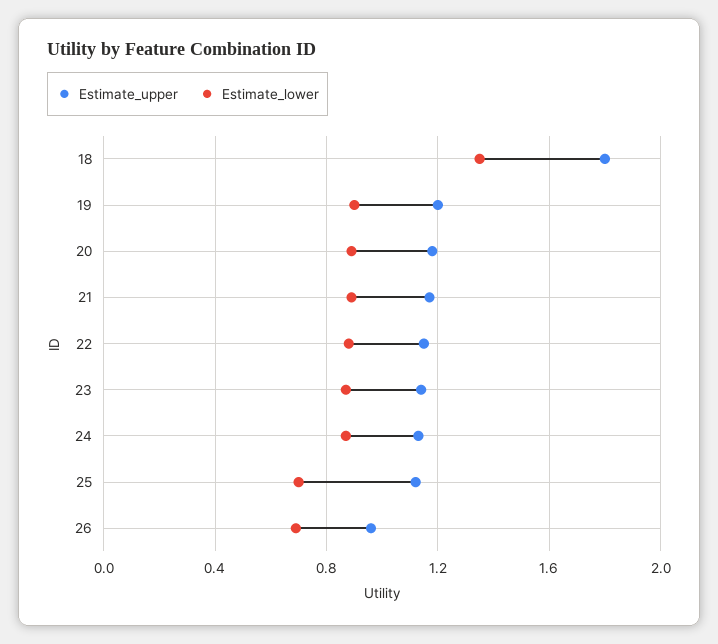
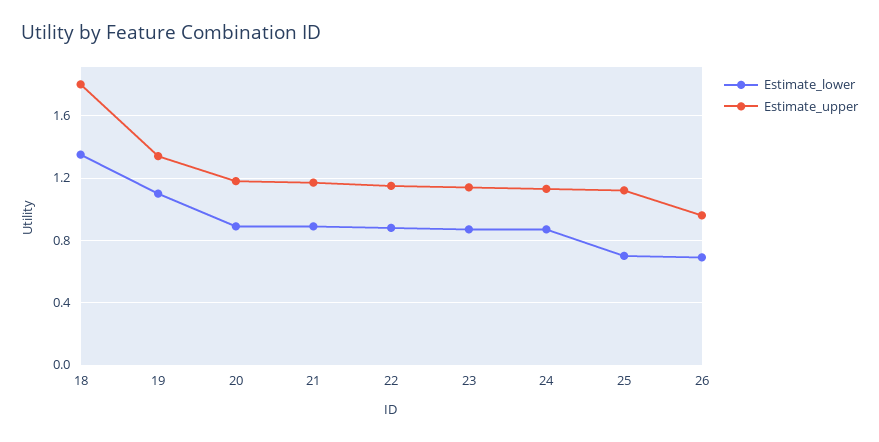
Estimate_upper, 19: 1.2 -> 1.35
Estimate_lower, 19: 0.9 -> 1.1

